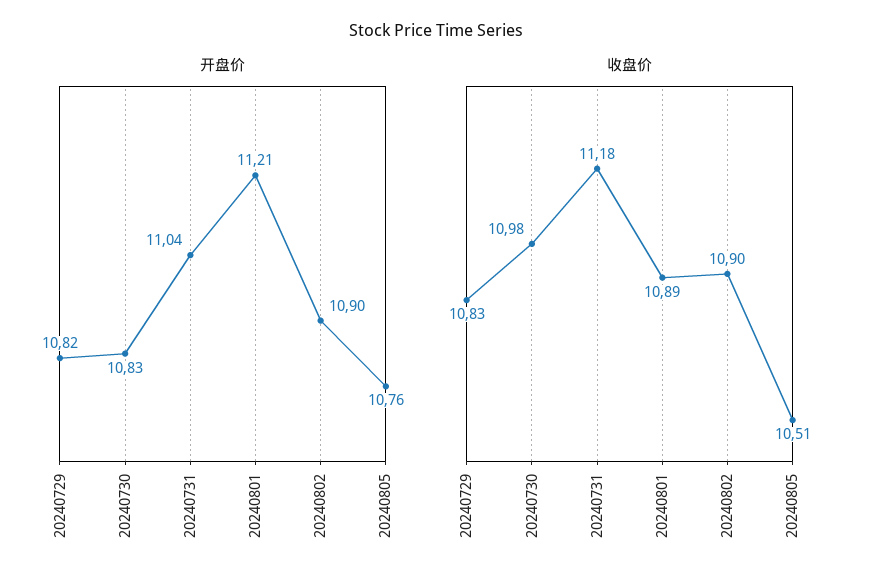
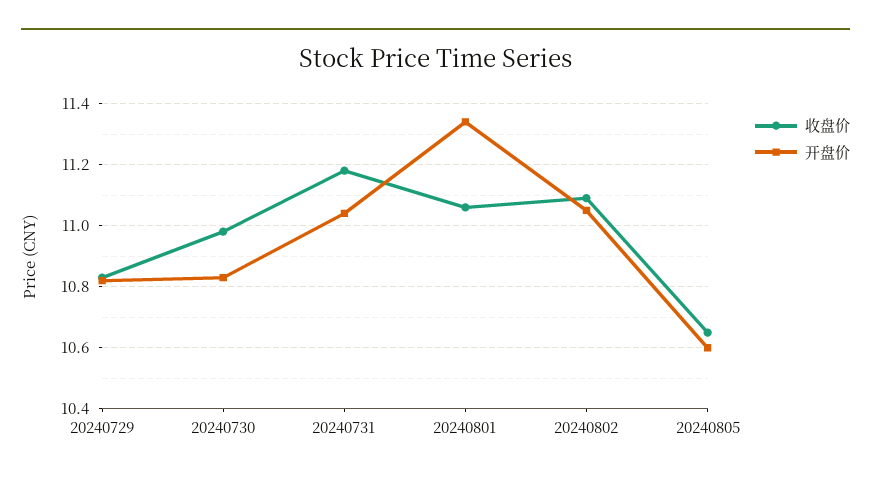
开盘价, 20240801: 11.21 -> 11.35
开盘价, 20240802: 10.9 -> 11.05
开盘价, 20240805: 10.76 -> 10.6
收盘价, 20240801: 10.89 -> 11.05
收盘价, 20240802: 10.9 -> 11.1
收盘价, 20240805: 10.51 -> 10.65

